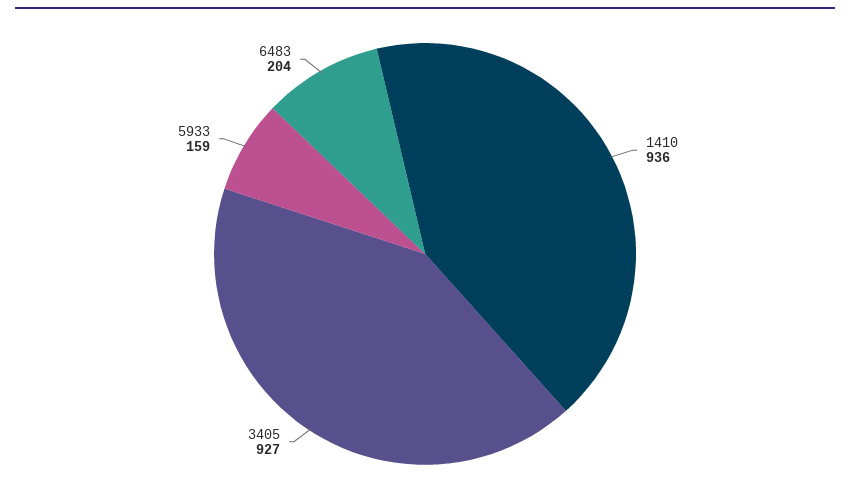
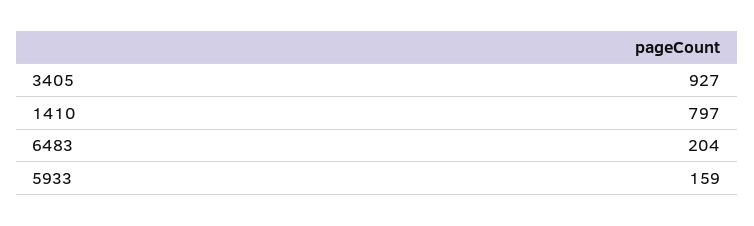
1410: 936 -> 797

